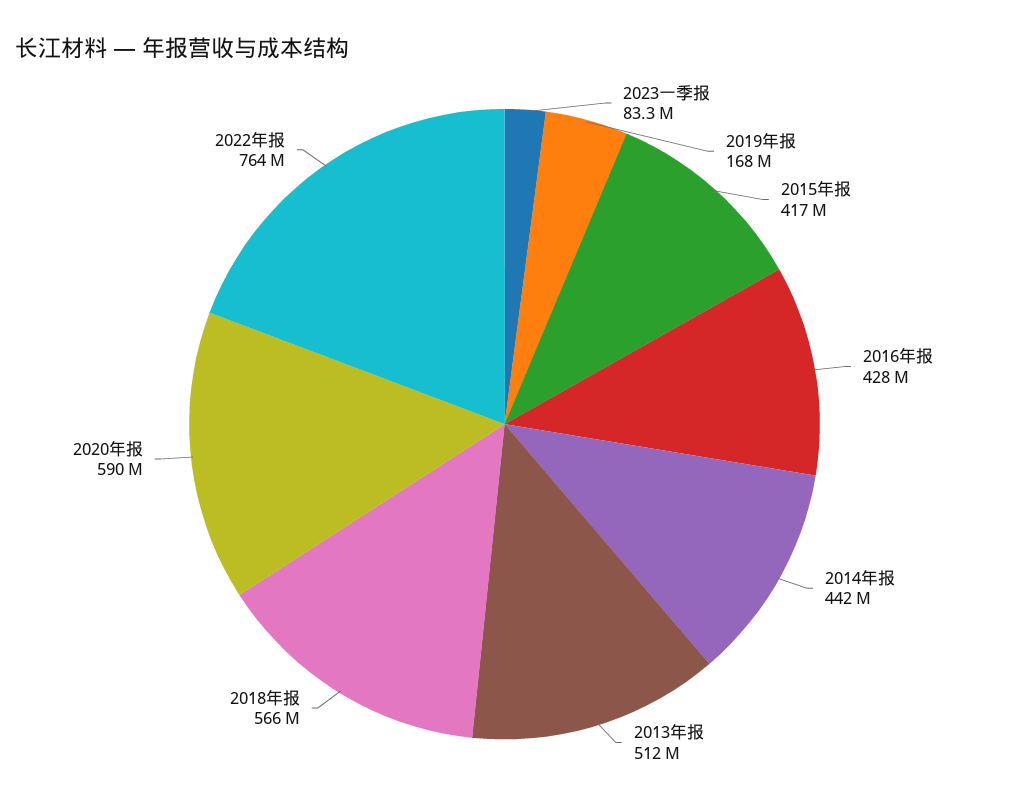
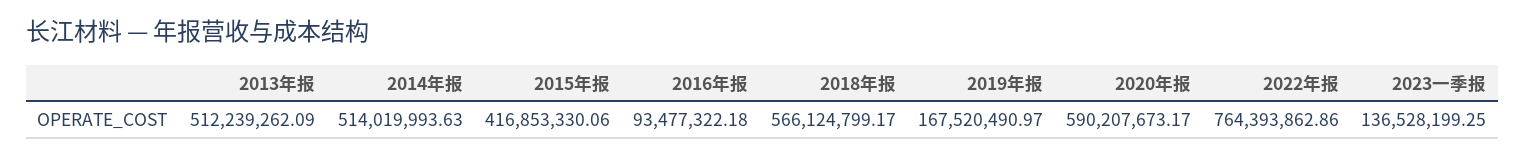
2023一季报: 83300000 -> 136528199.25
2016年报: 428000000 -> 93477322.18
2014年报: 442000000 -> 514019993.63

